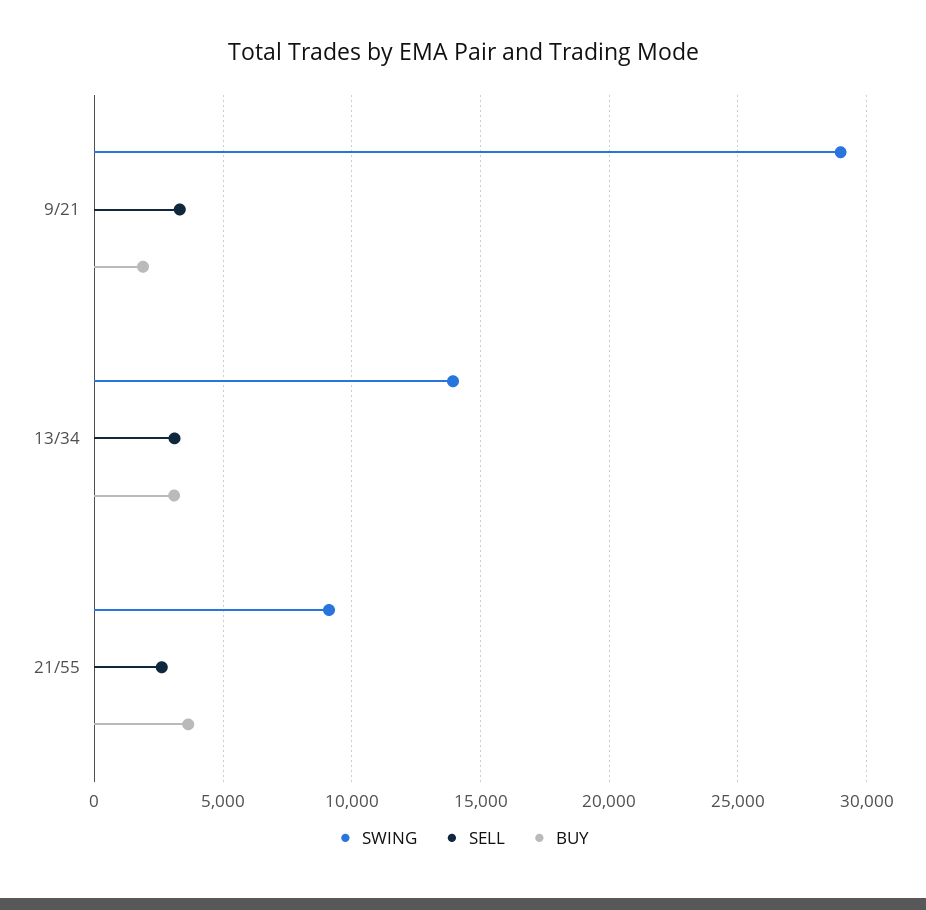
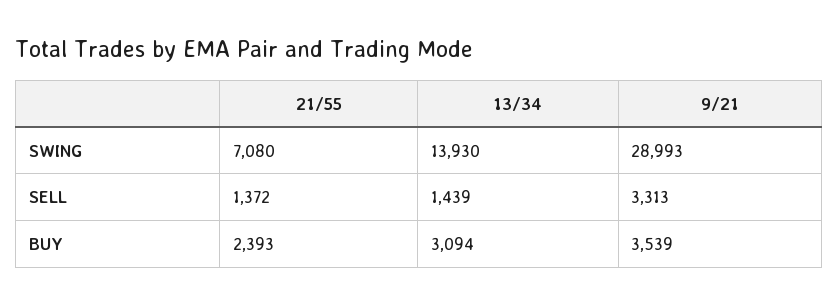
BUY, 9/21: 2000 -> 3539
SELL, 13/34: 3000 -> 1439
SWING, 21/55: 9000 -> 7080
SELL, 21/55: 2500 -> 1372
BUY, 21/55: 3500 -> 2393

